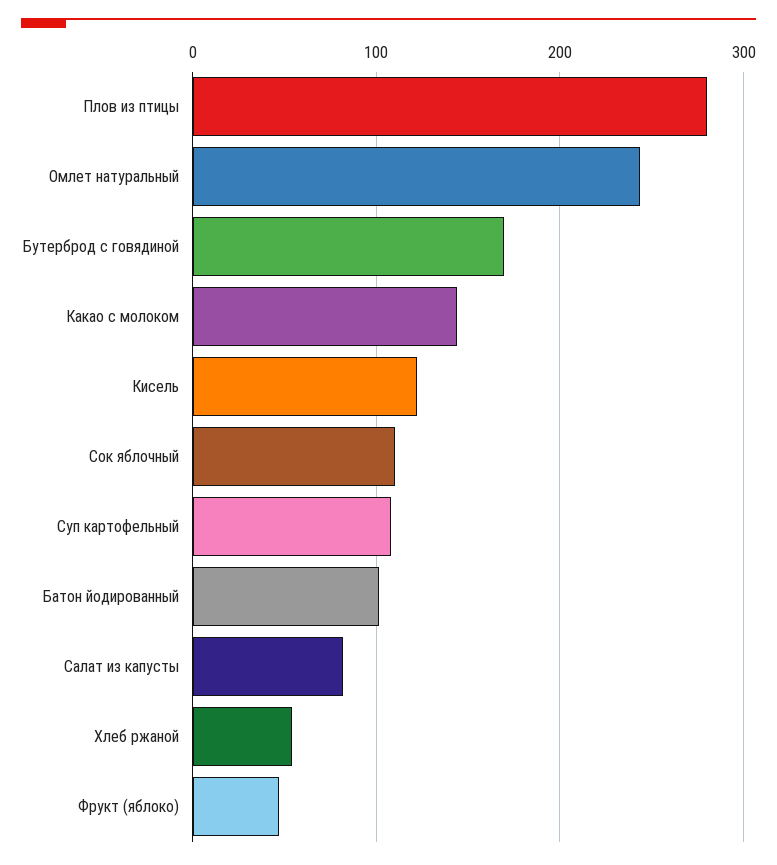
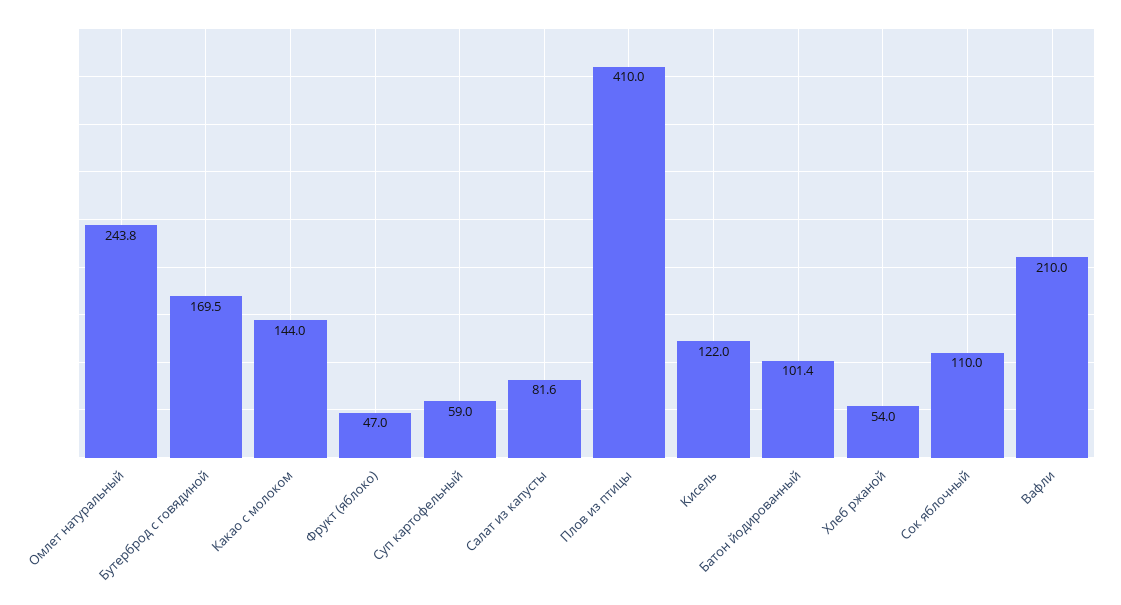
Плов из птицы: 280 -> 410
Суп картофельный: 110 -> 59
Вафли: none -> 210

